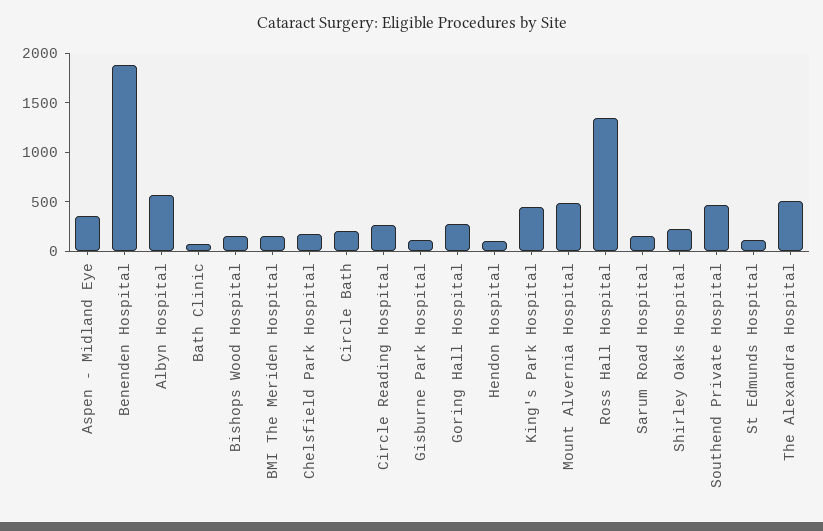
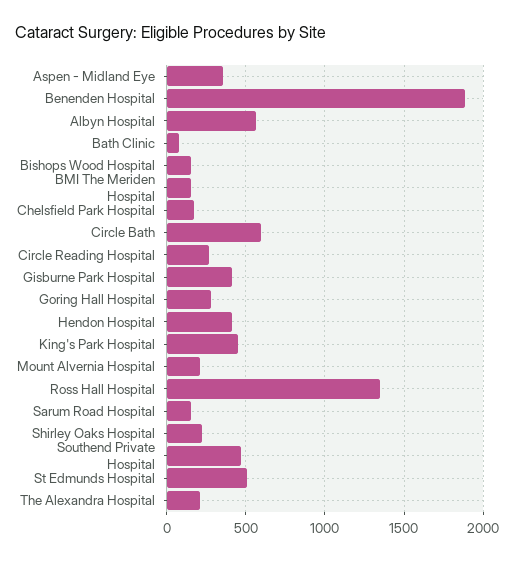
Circle Bath: 200 -> 600
Gisburne Park Hospital: 100 -> 400
Hendon Hospital: 100 -> 400
Mount Alvernia Hospital: 500 -> 200
St Edmunds Hospital: 100 -> 500
The Alexandra Hospital: 500 -> 200

